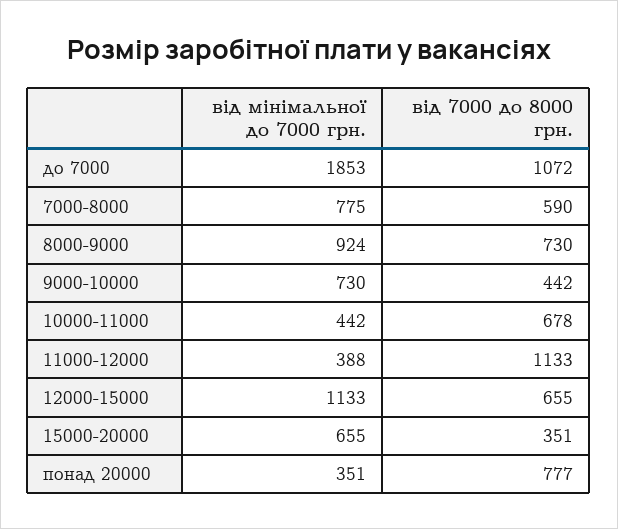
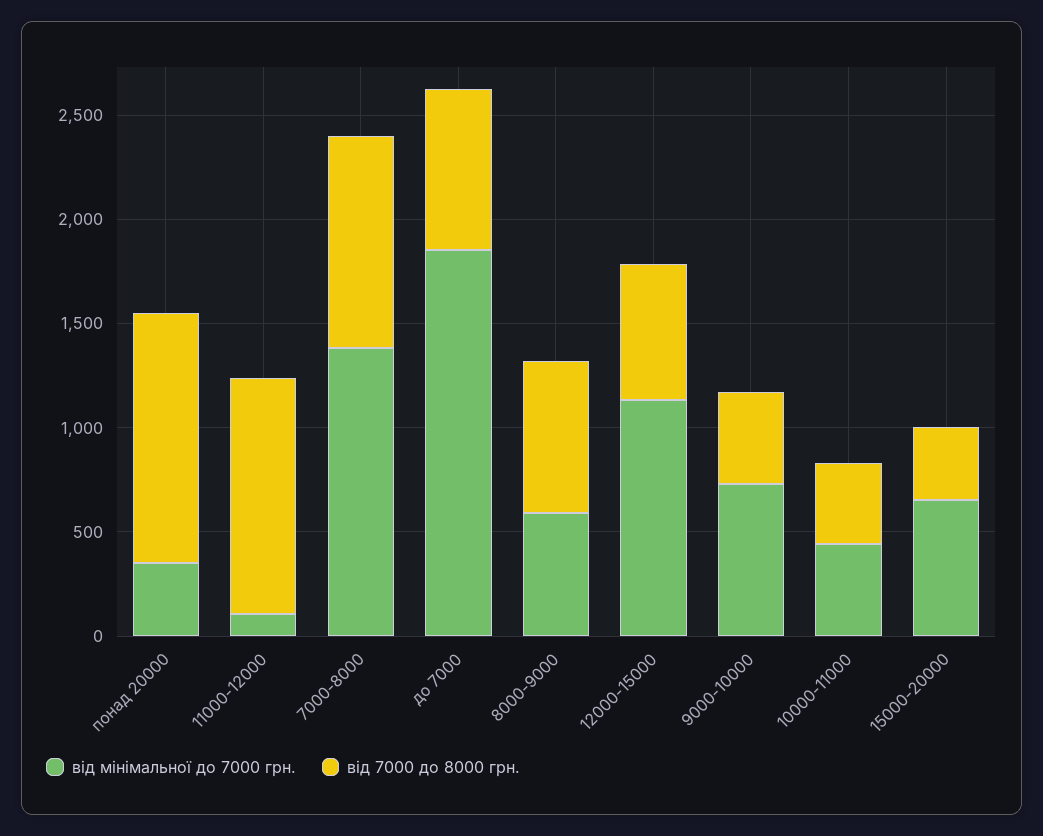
від 7000 до 8000 грн., до 7000: 1072 -> 800
від мінімальної до 7000 грн., 7000-8000: 775 -> 1400
від 7000 до 8000 грн., 7000-8000: 590 -> 1000
від мінімальної до 7000 грн., 8000-9000: 924 -> 600
від 7000 до 8000 грн., 10000-11000: 678 -> 400
від мінімальної до 7000 грн., 11000-12000: 388 -> 100
від 7000 до 8000 грн., понад 20000: 777 -> 1200

